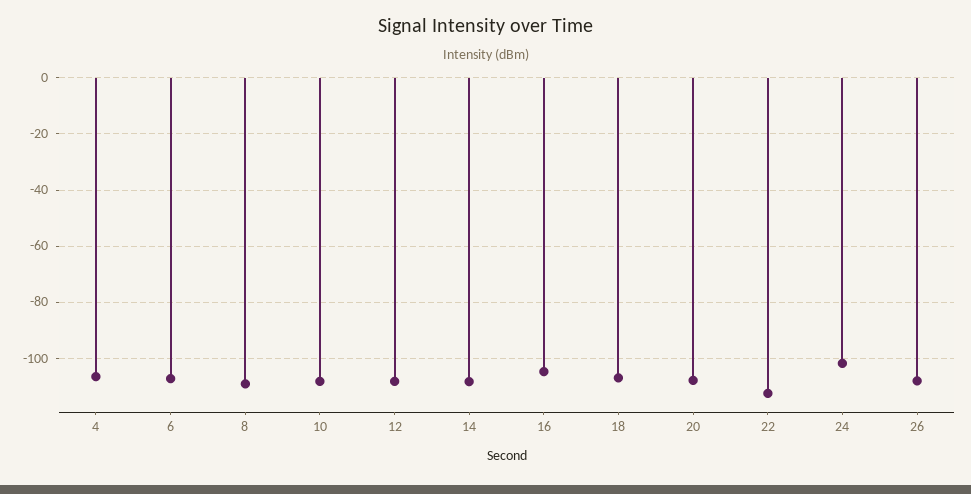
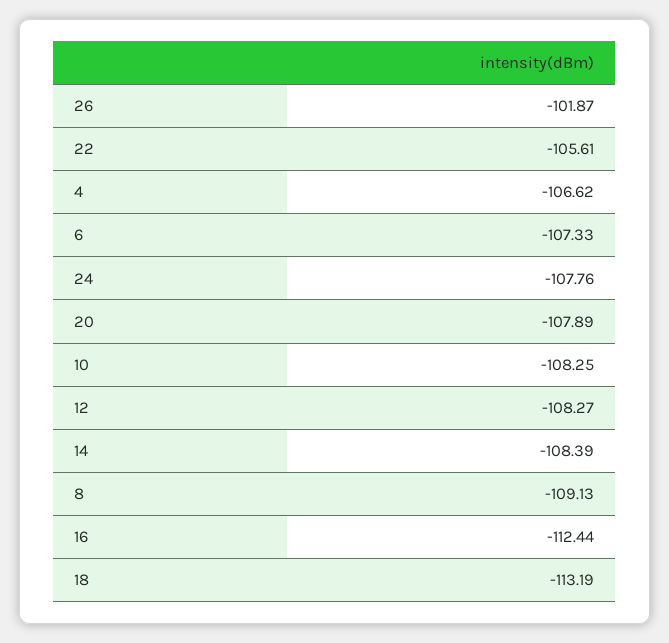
16: -105 -> -112.44
18: -107.5 -> -113.19
22: -112.5 -> -105.61
24: -102.5 -> -107.76
26: -107.5 -> -101.87

